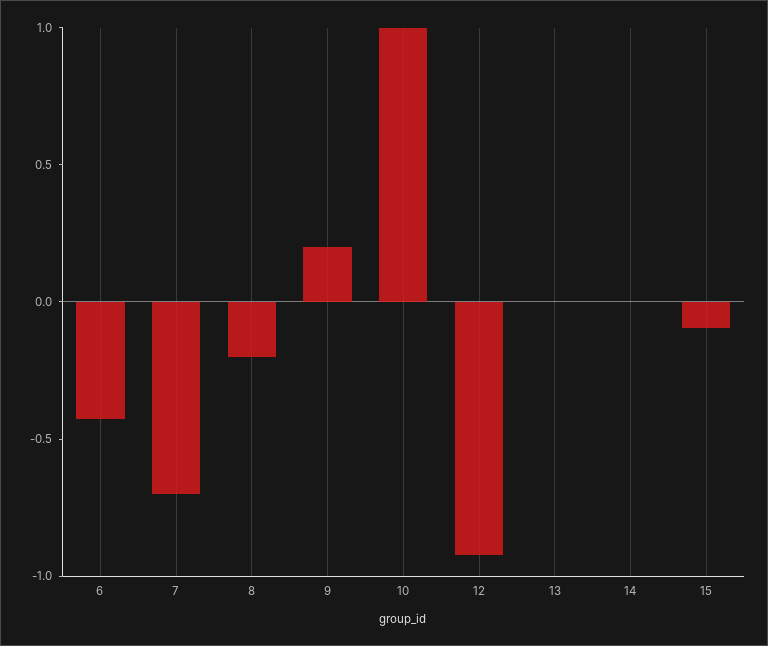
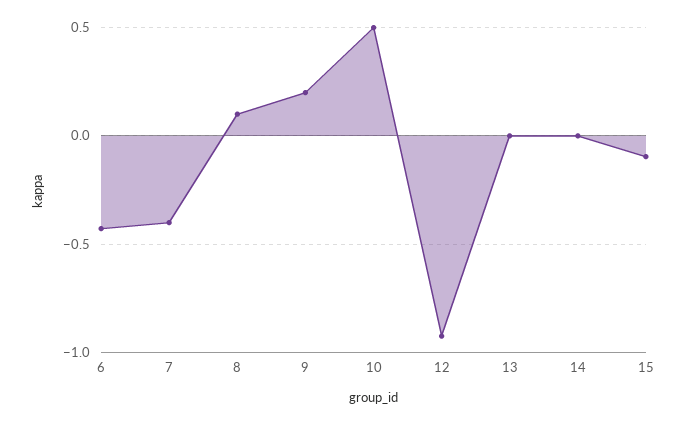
7: -0.7 -> -0.4
8: -0.2 -> 0.1
10: 1 -> 0.5

